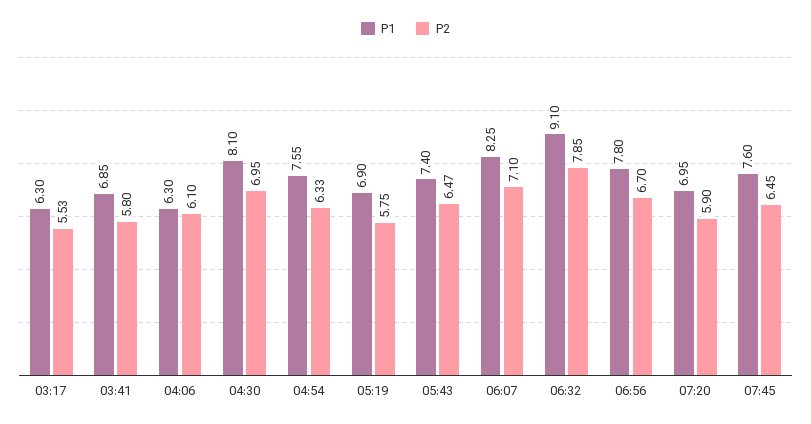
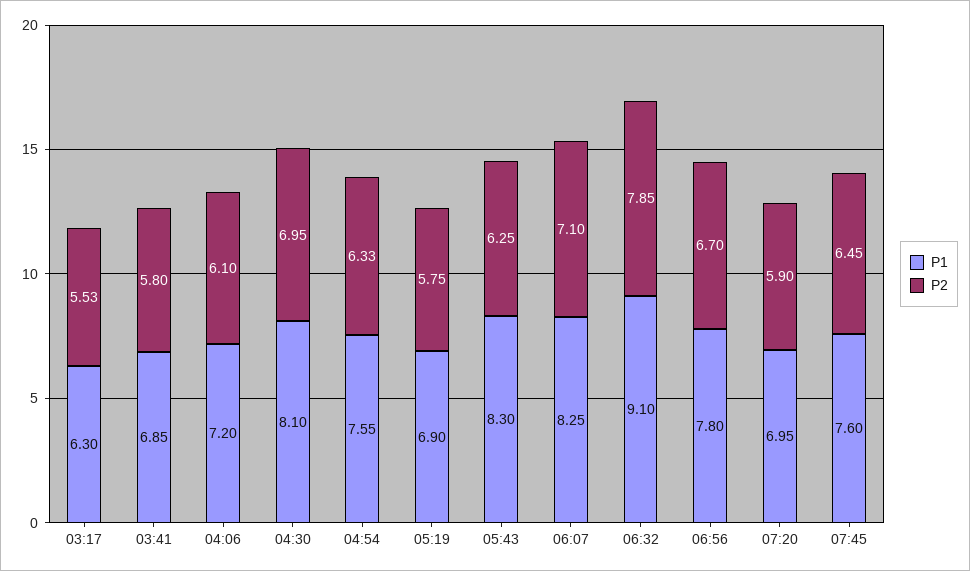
P1, 04:06: 6.3 -> 7.2
P1, 05:43: 7.4 -> 8.3
P2, 05:43: 6.47 -> 6.25

